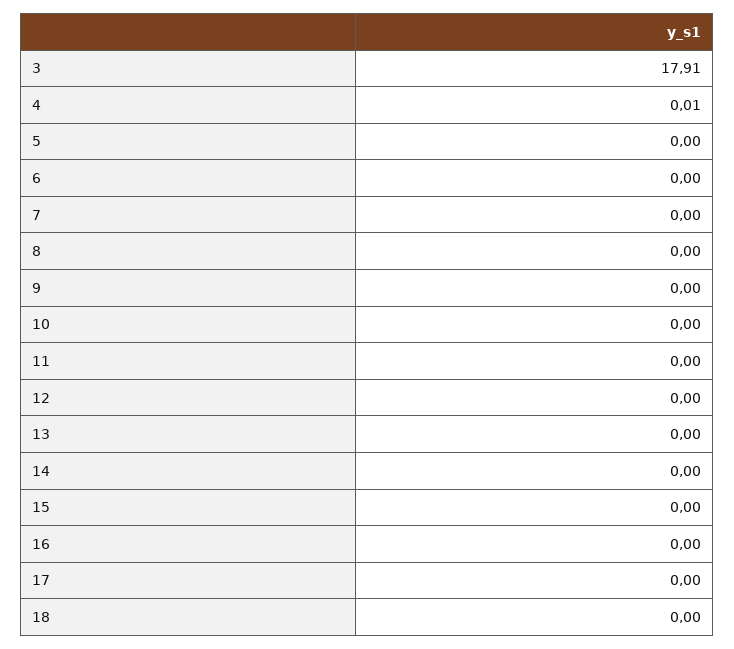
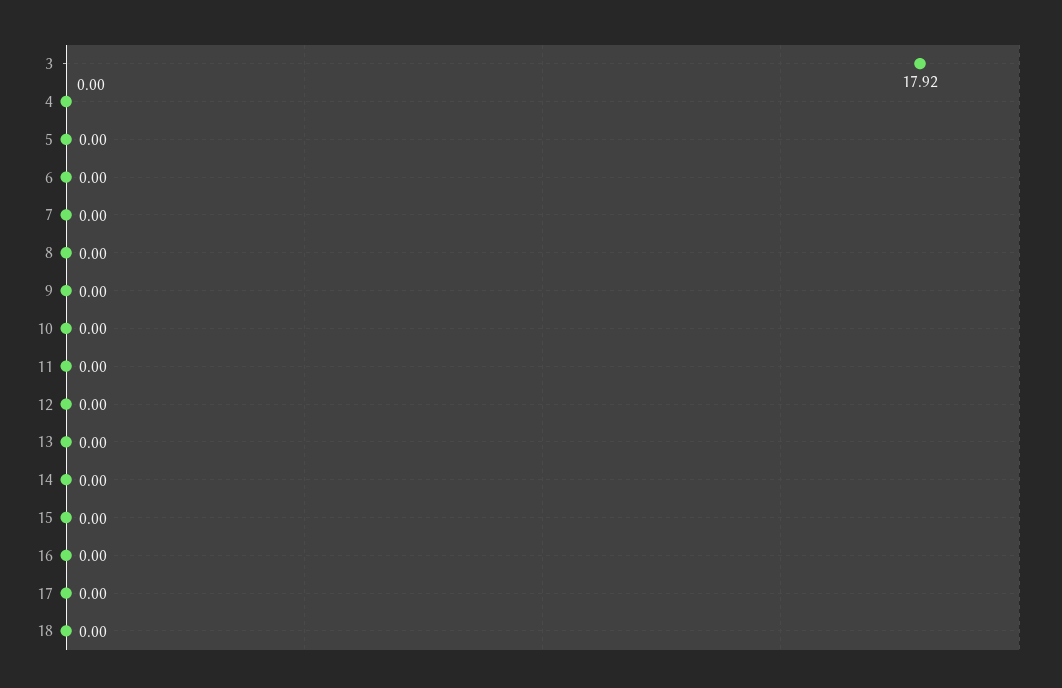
3: 17.91 -> 17.92
4: 0.01 -> 0

